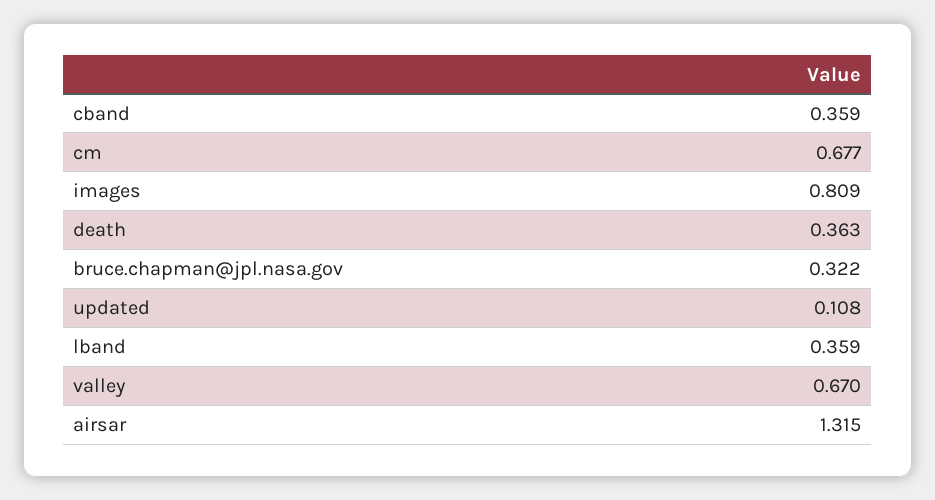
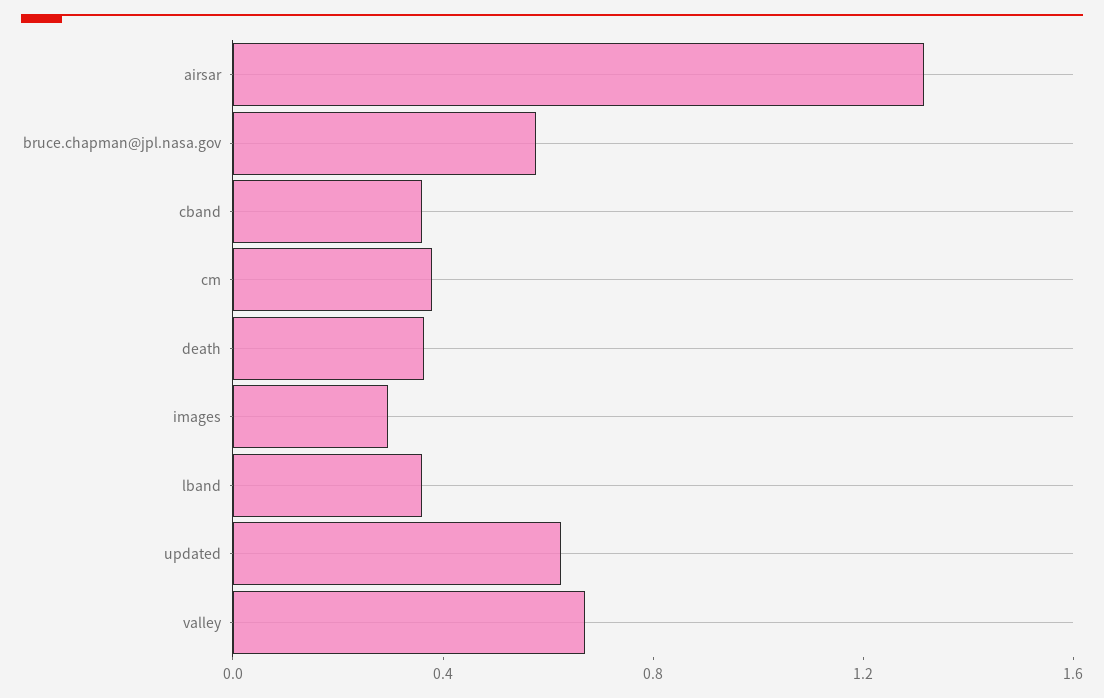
cm: 0.677 -> 0.4
images: 0.809 -> 0.3
bruce.chapman@jpl.nasa.gov: 0.322 -> 0.6
updated: 0.108 -> 0.6

